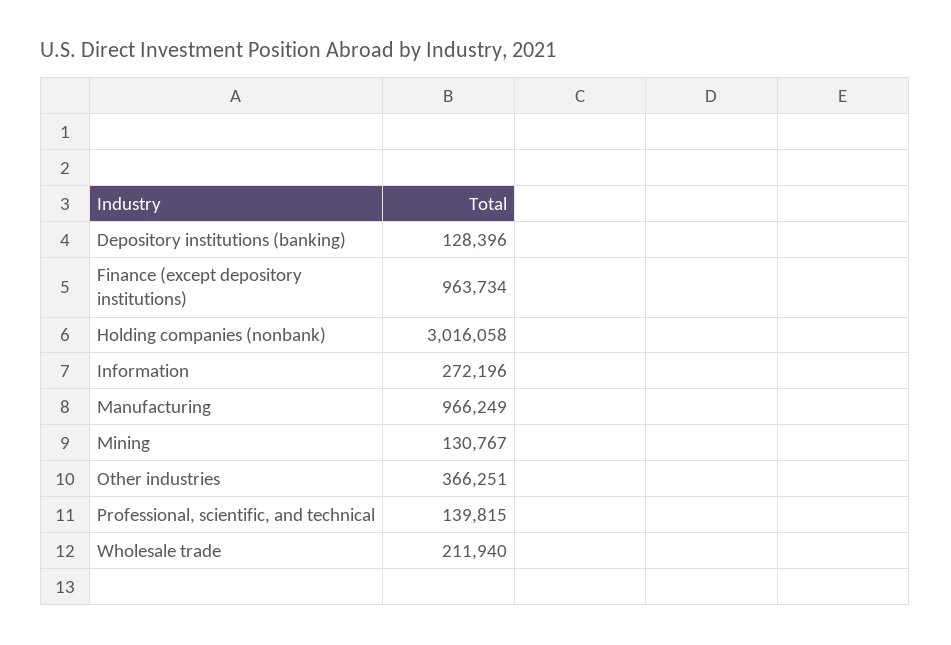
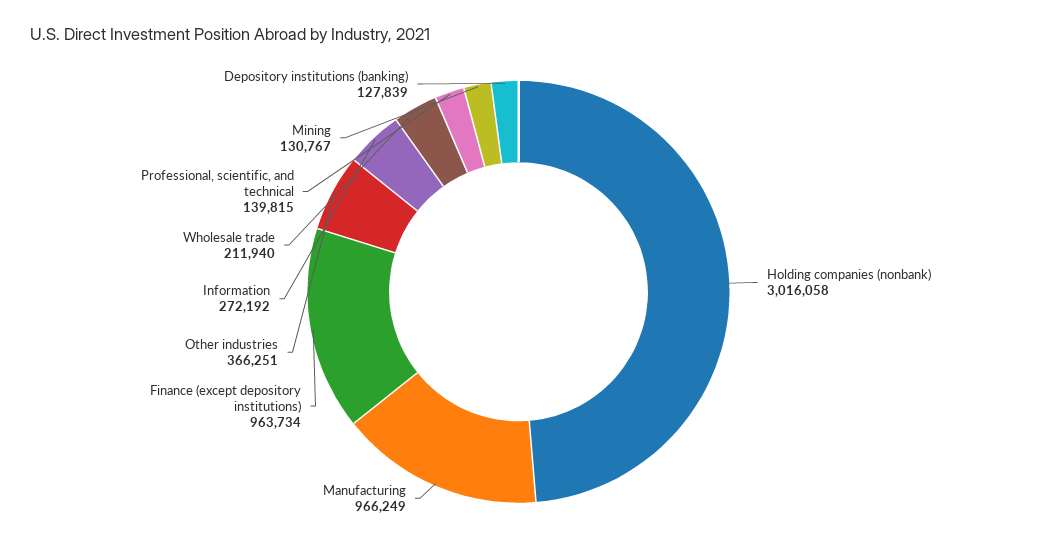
Depository institutions (banking): 128396 -> 127839
Information: 272196 -> 272192

